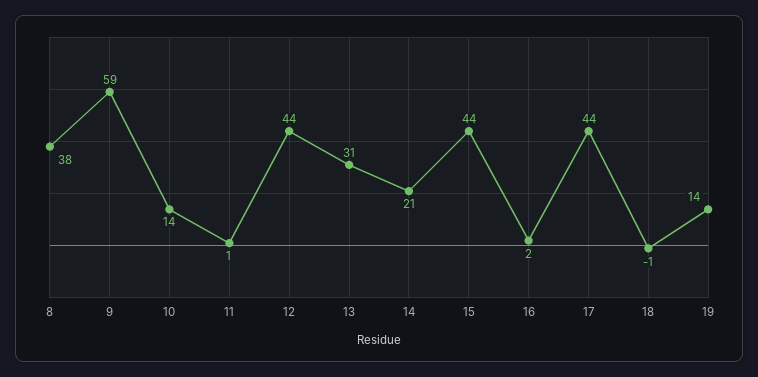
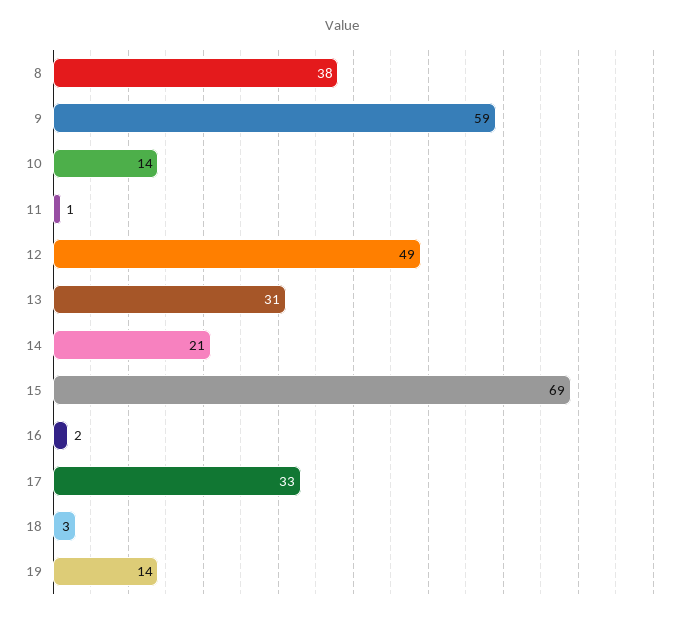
12: 44 -> 49
15: 44 -> 69
17: 44 -> 33
18: -1 -> 3

